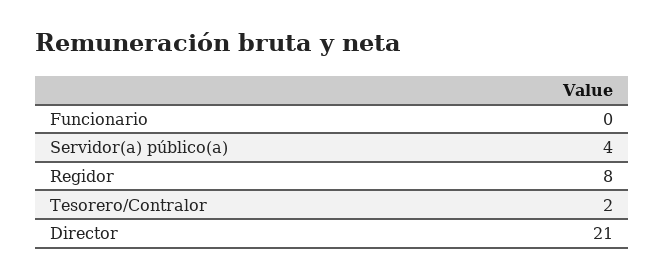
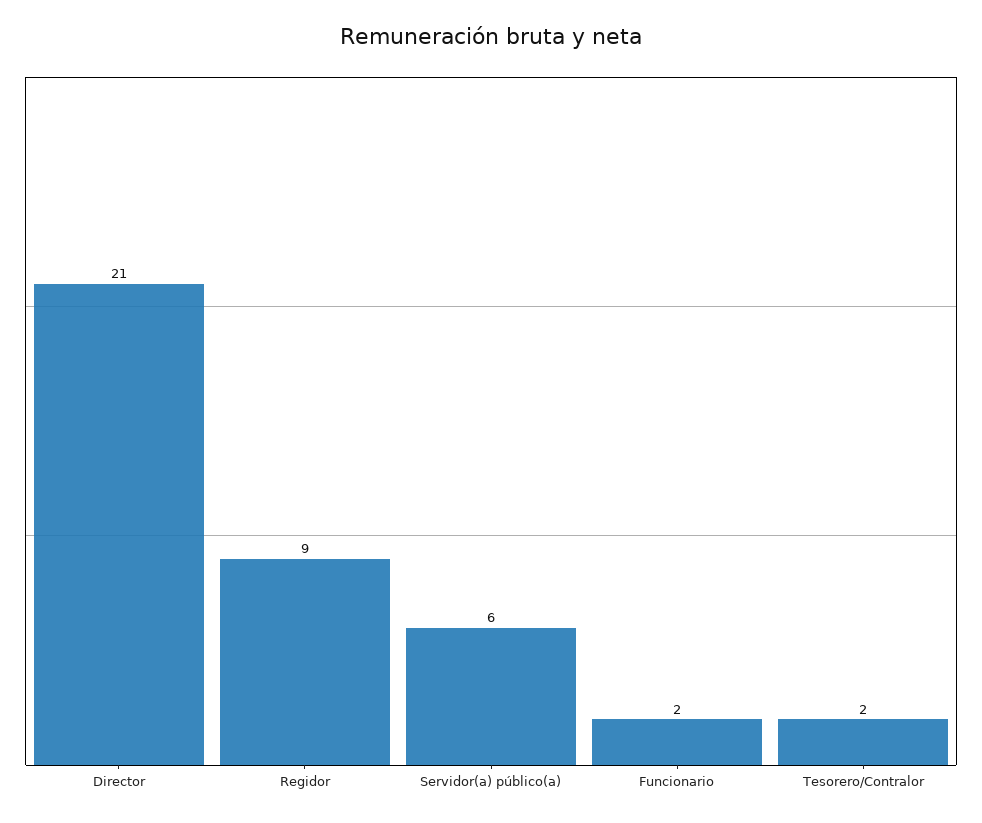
Funcionario: 0 -> 2
Servidor(a) público(a): 4 -> 6
Regidor: 8 -> 9

